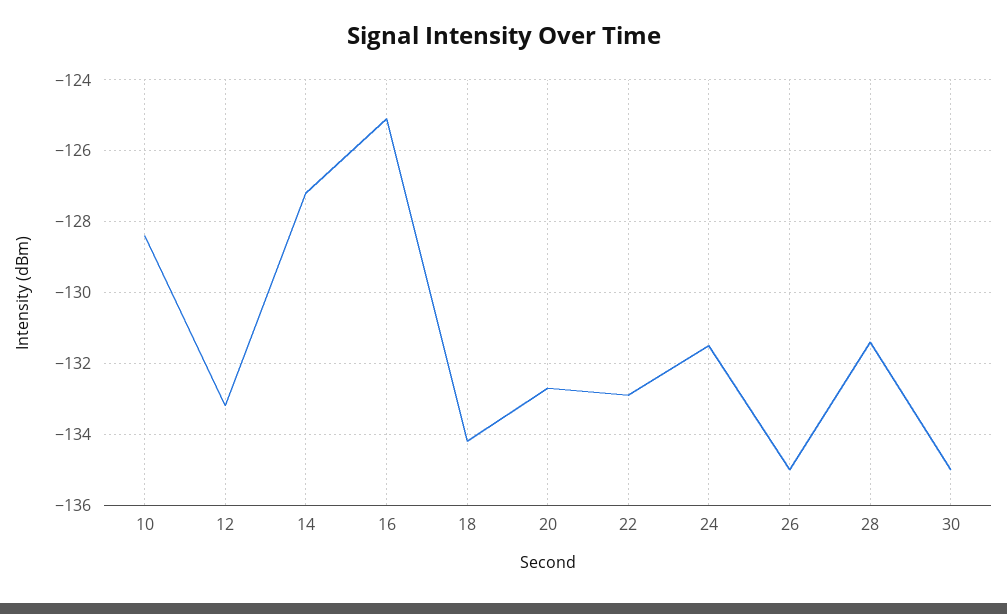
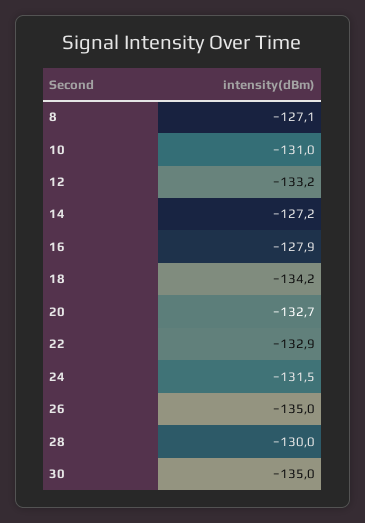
10: -128.5 -> -131
16: -125 -> -127.9
28: -131.5 -> -130
8: none -> -127.1

